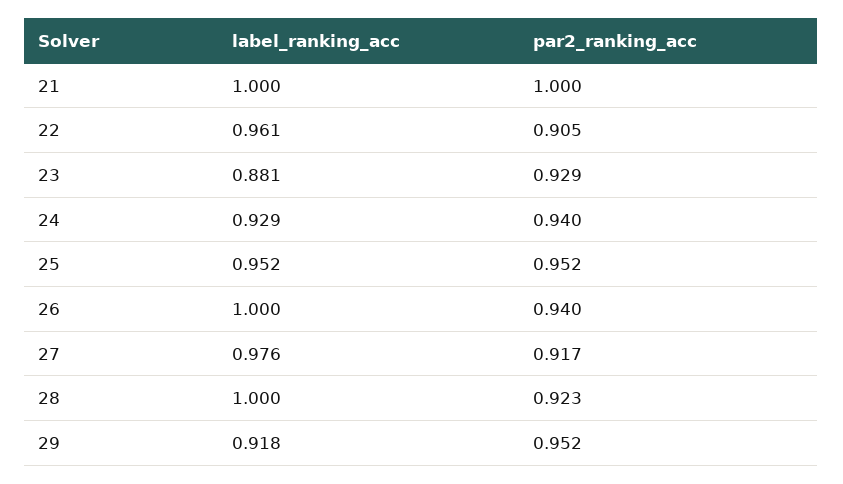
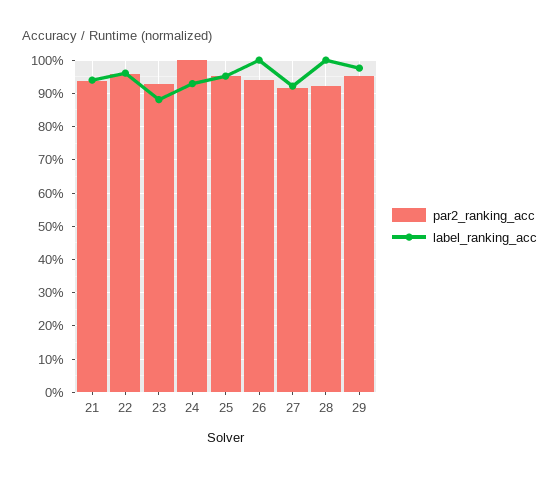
label_ranking_acc, 21: 1 -> 0.94
par2_ranking_acc, 21: 1 -> 0.94
par2_ranking_acc, 22: 0.905 -> 0.96
par2_ranking_acc, 24: 0.94 -> 1
label_ranking_acc, 27: 0.976 -> 0.92
label_ranking_acc, 29: 0.918 -> 0.98

